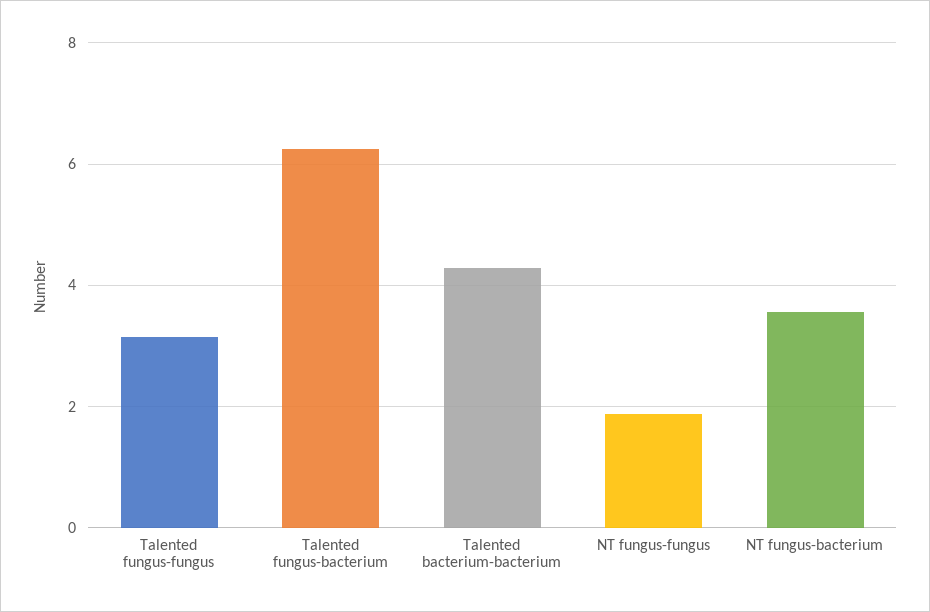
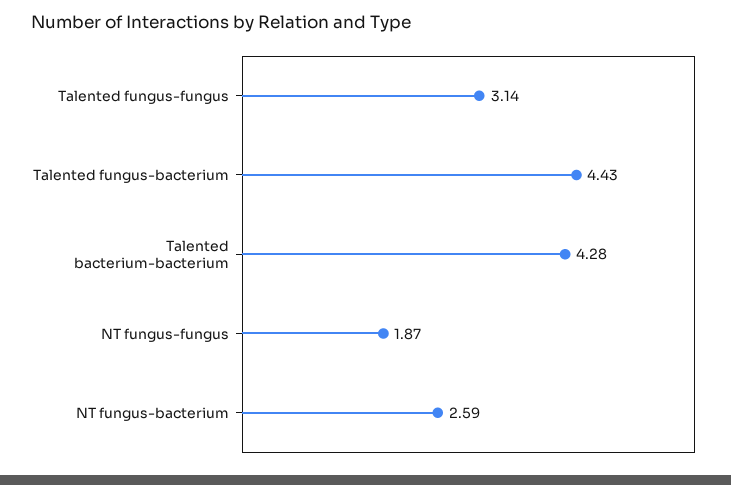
Talented fungus-bacterium: 6.2 -> 4.43
NT fungus-bacterium: 3.6 -> 2.59

